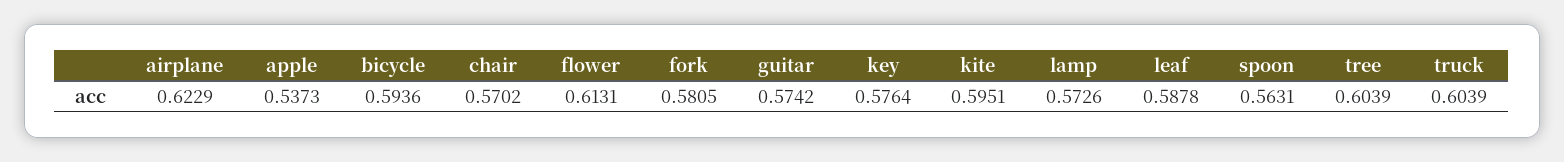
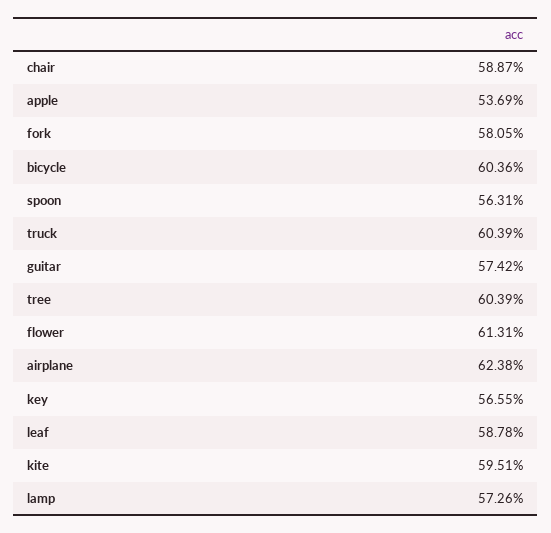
airplane: 0.6229 -> 0.6238
apple: 0.5373 -> 0.5369
bicycle: 0.5936 -> 0.6036
chair: 0.5702 -> 0.5887
key: 0.5764 -> 0.5655

